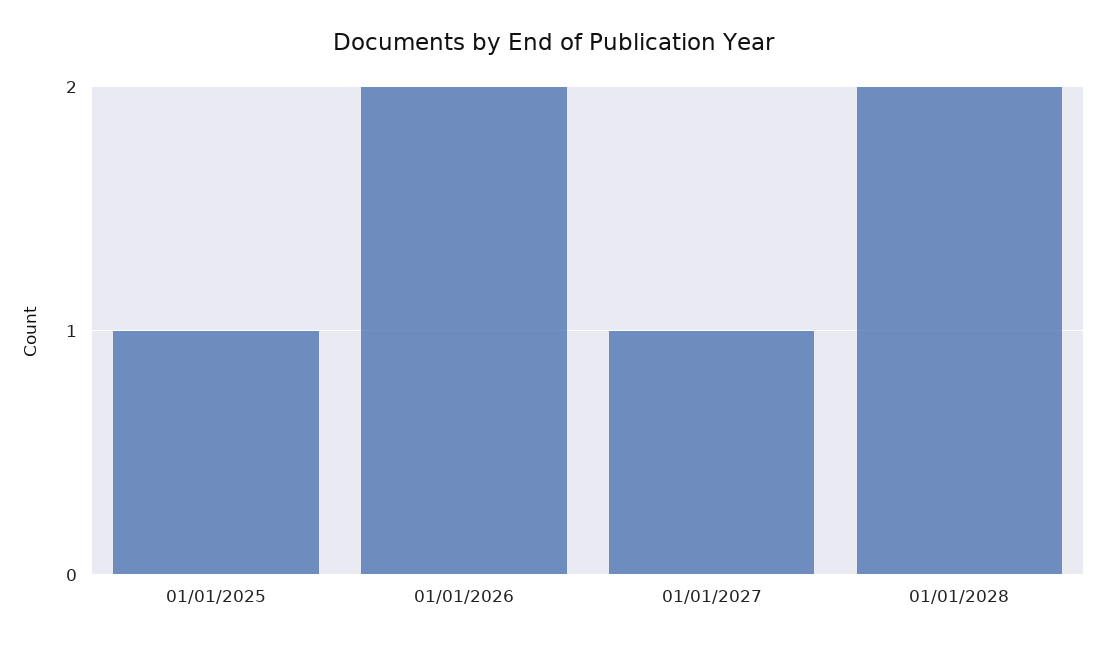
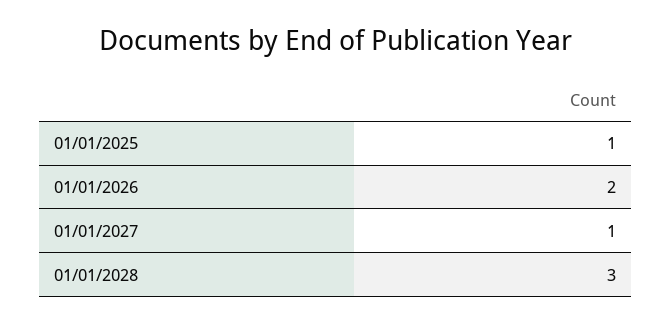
01/01/2028: 2 -> 3

